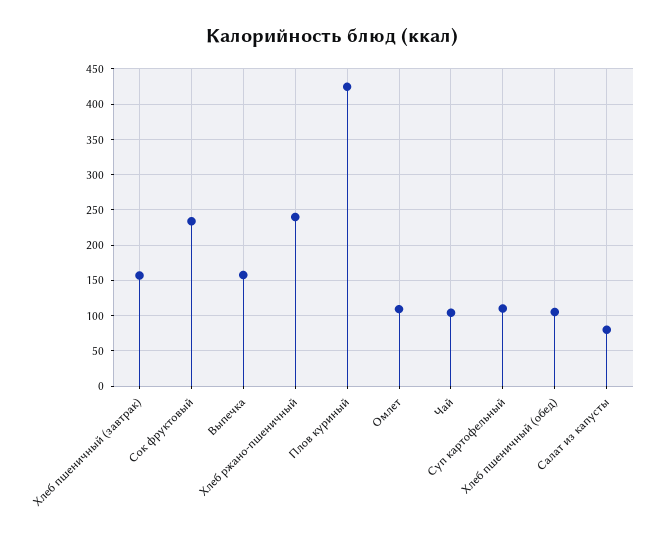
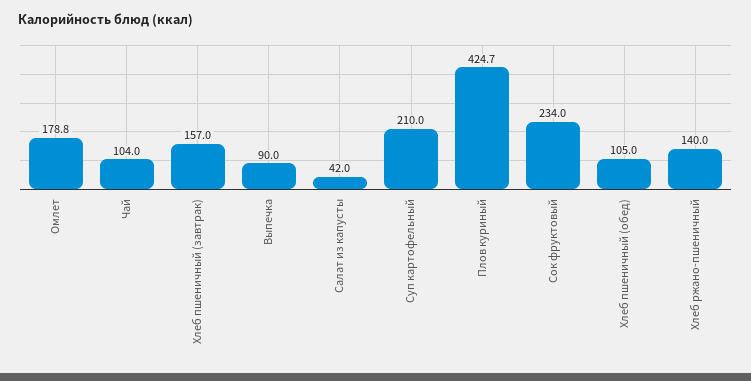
Выпечка: 160 -> 90
Хлеб ржано-пшеничный: 240 -> 140
Омлет: 110 -> 178.8
Суп картофельный: 110 -> 210
Салат из капусты: 80 -> 42

